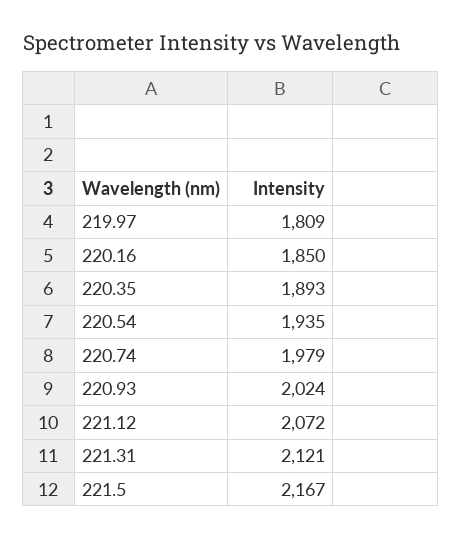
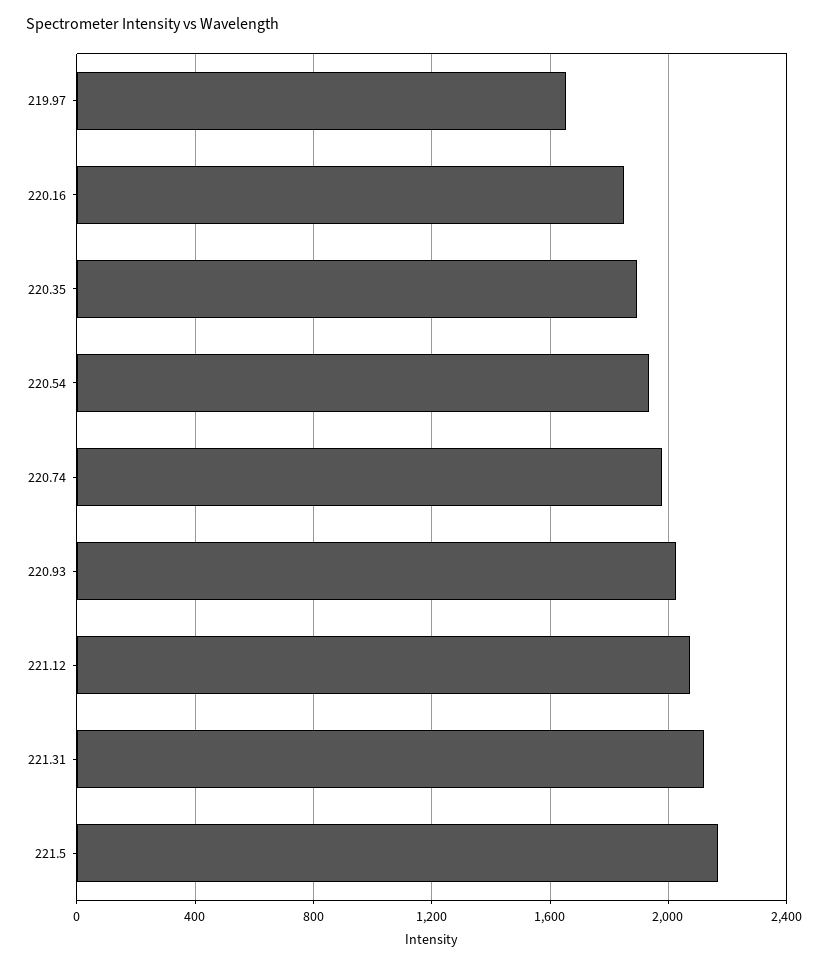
219.97: 1809 -> 1650

